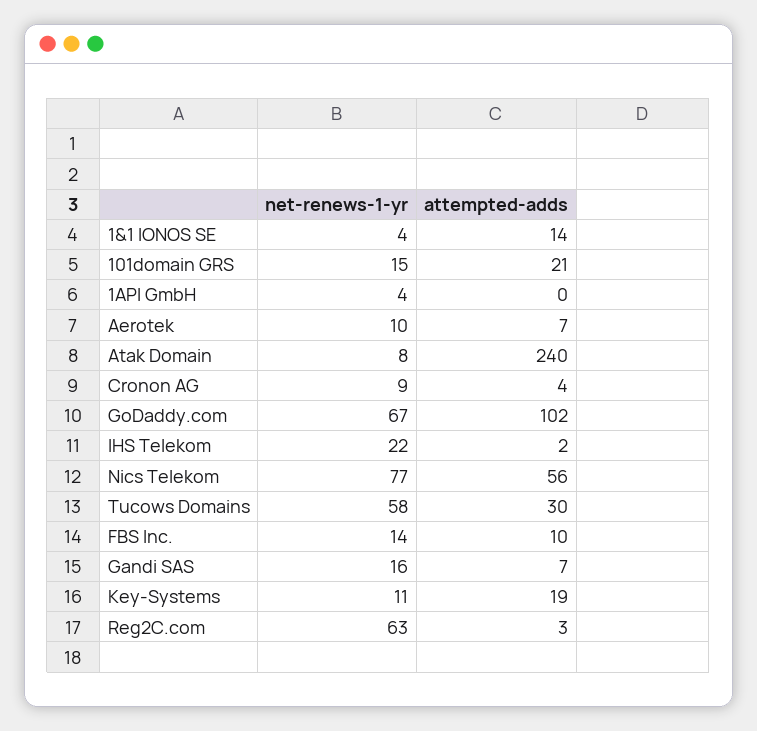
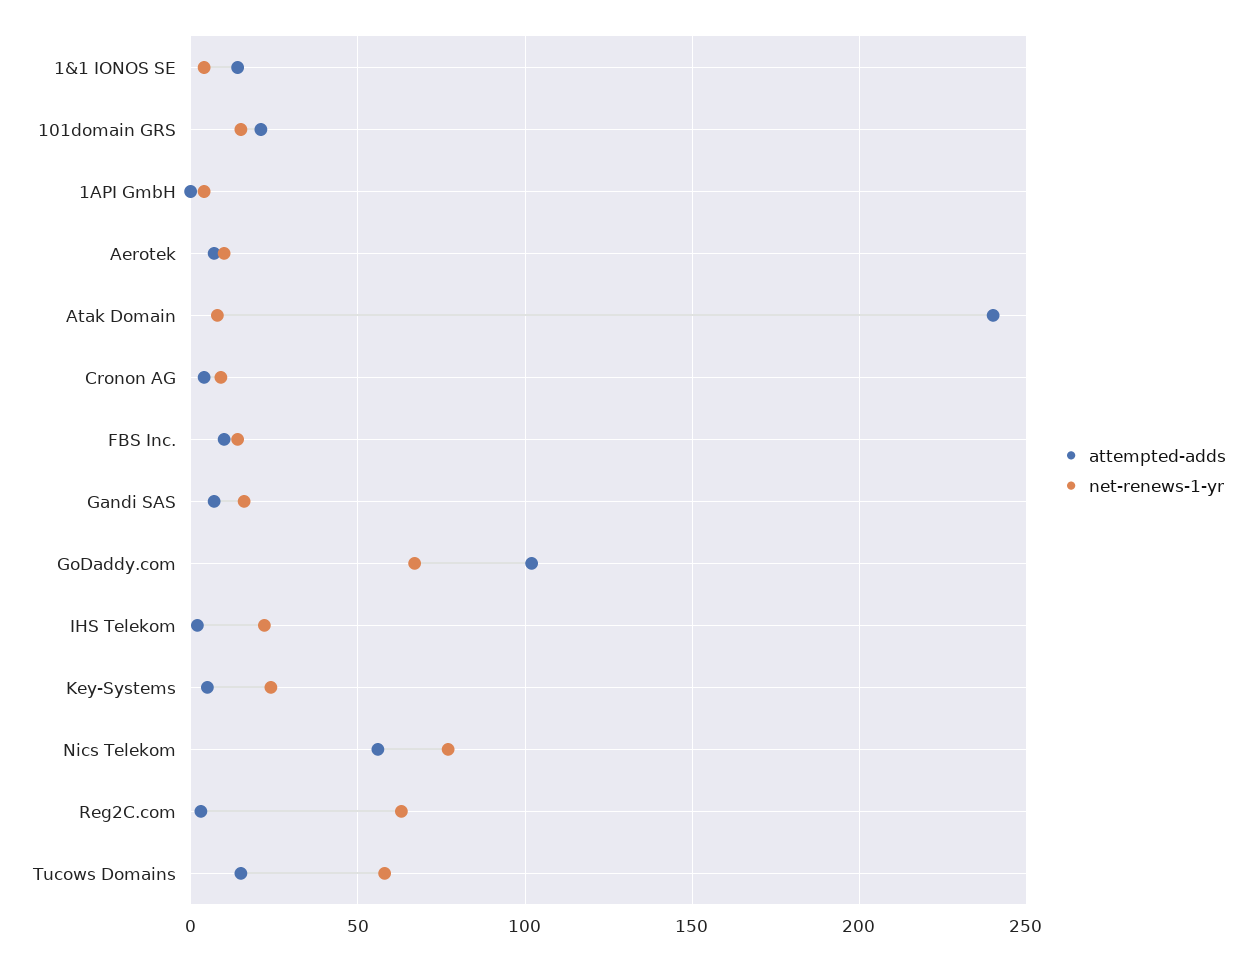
attempted-adds, Tucows Domains: 30 -> 15
net-renews-1-yr, Key-Systems: 11 -> 25
attempted-adds, Key-Systems: 19 -> 5

